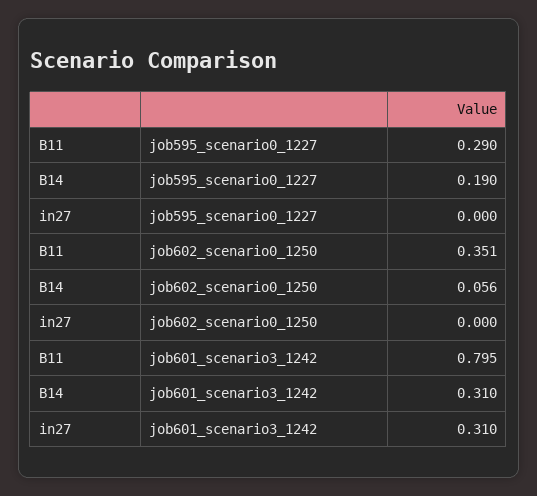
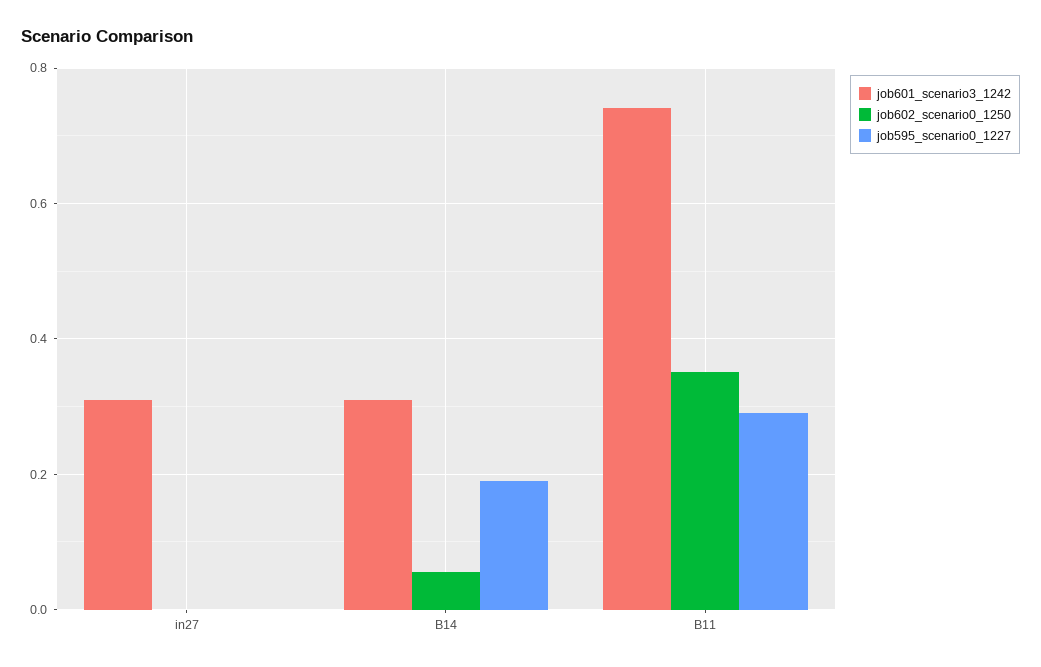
job601_scenario3_1242, B11: 0.795 -> 0.74

